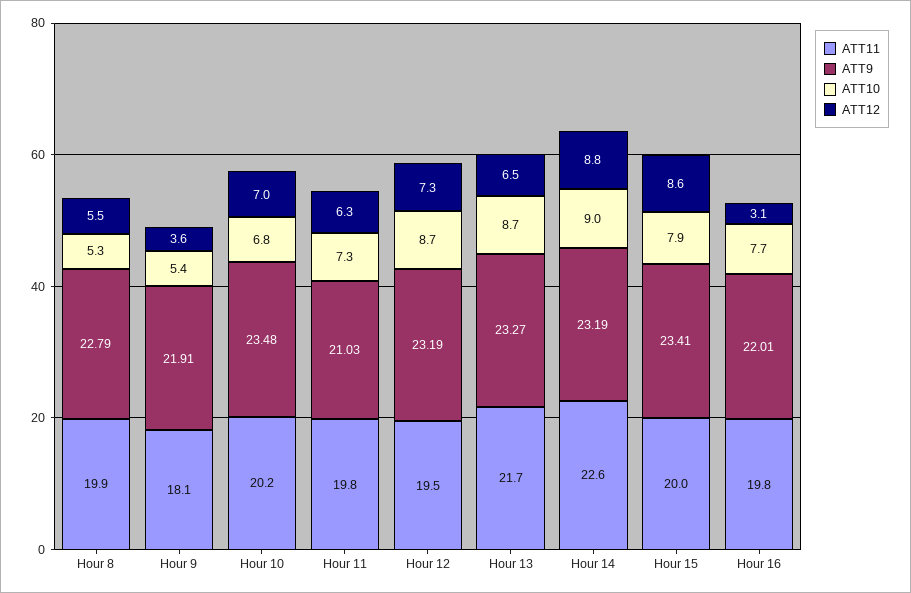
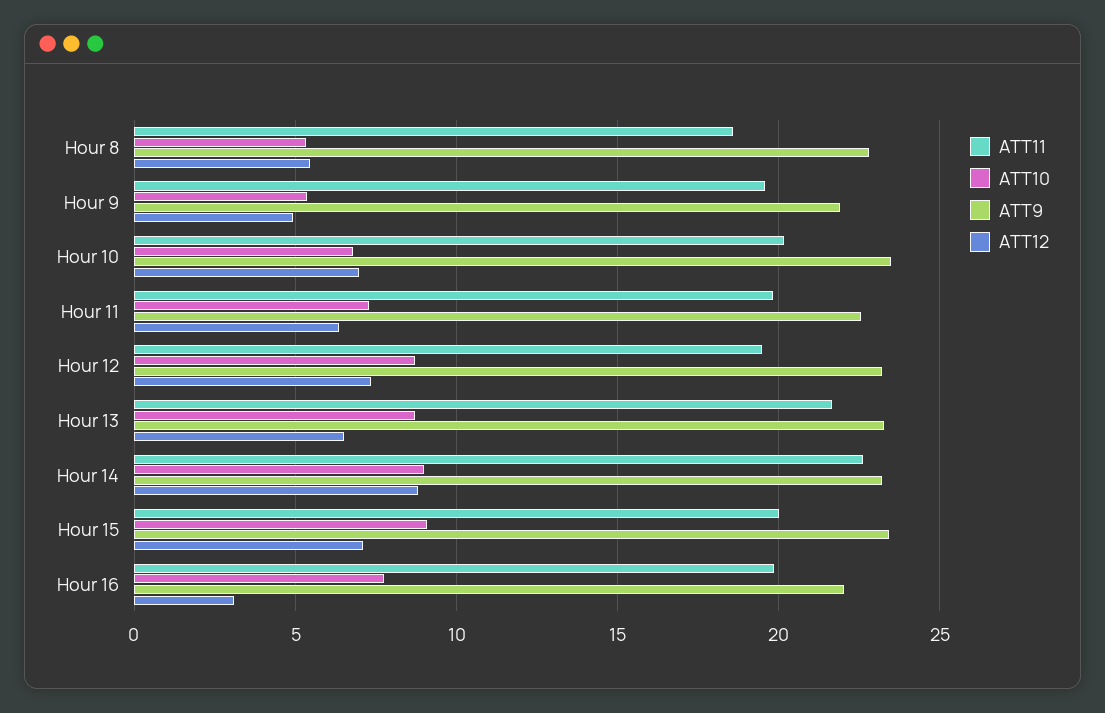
ATT11, Hour 8: 19.9 -> 18.5
ATT11, Hour 9: 18.1 -> 19.5
ATT12, Hour 9: 3.6 -> 5
ATT9, Hour 11: 21.03 -> 22.5
ATT10, Hour 15: 7.9 -> 9
ATT12, Hour 15: 8.6 -> 7

